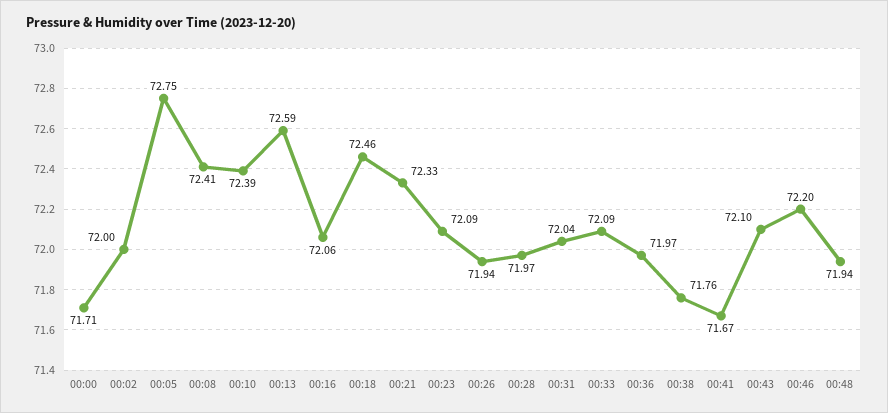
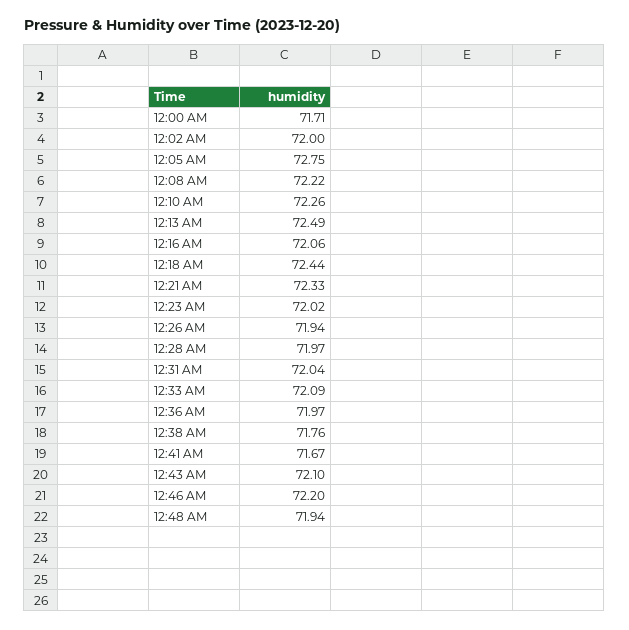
00:08: 72.41 -> 72.22
00:10: 72.39 -> 72.26
00:13: 72.59 -> 72.49
00:18: 72.46 -> 72.44
00:23: 72.09 -> 72.02

